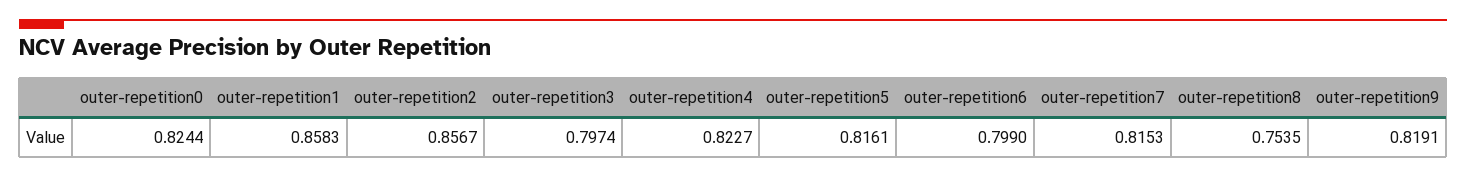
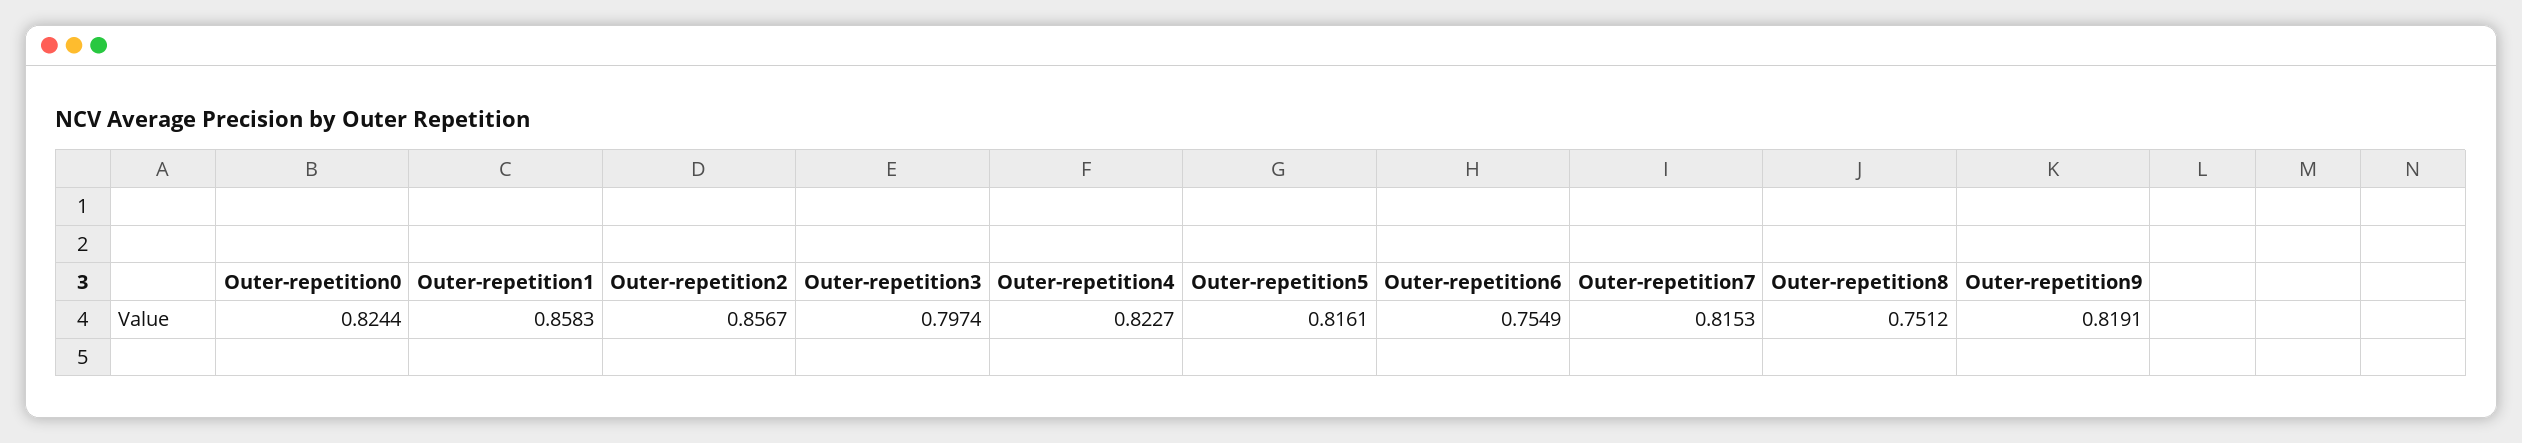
outer-repetition6: 0.799 -> 0.7549
outer-repetition8: 0.7535 -> 0.7512

